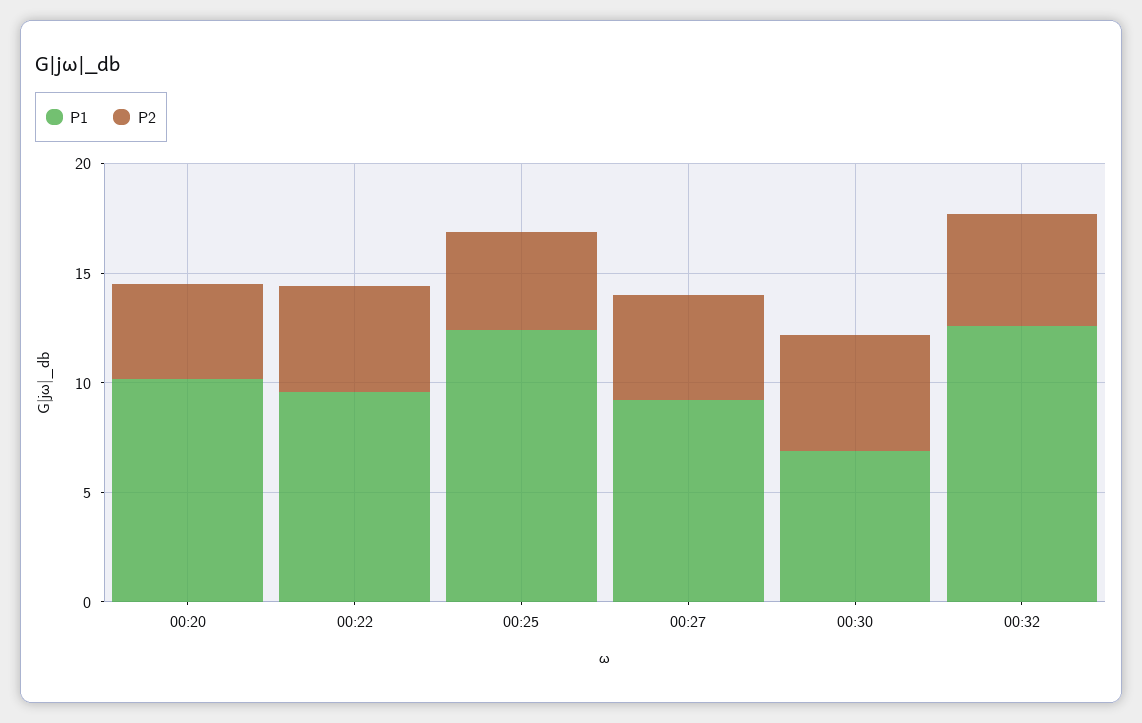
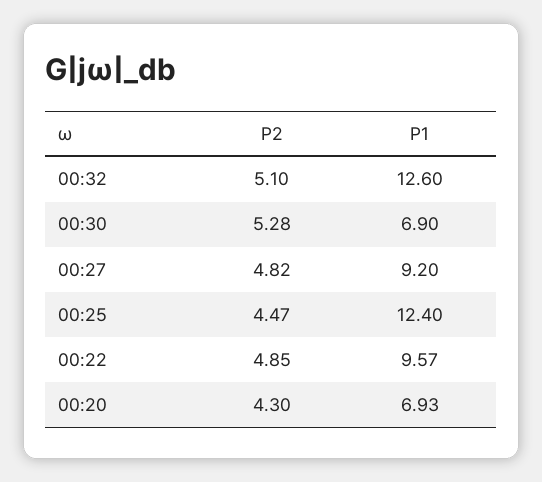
P1, 00:20: 10 -> 6.93

